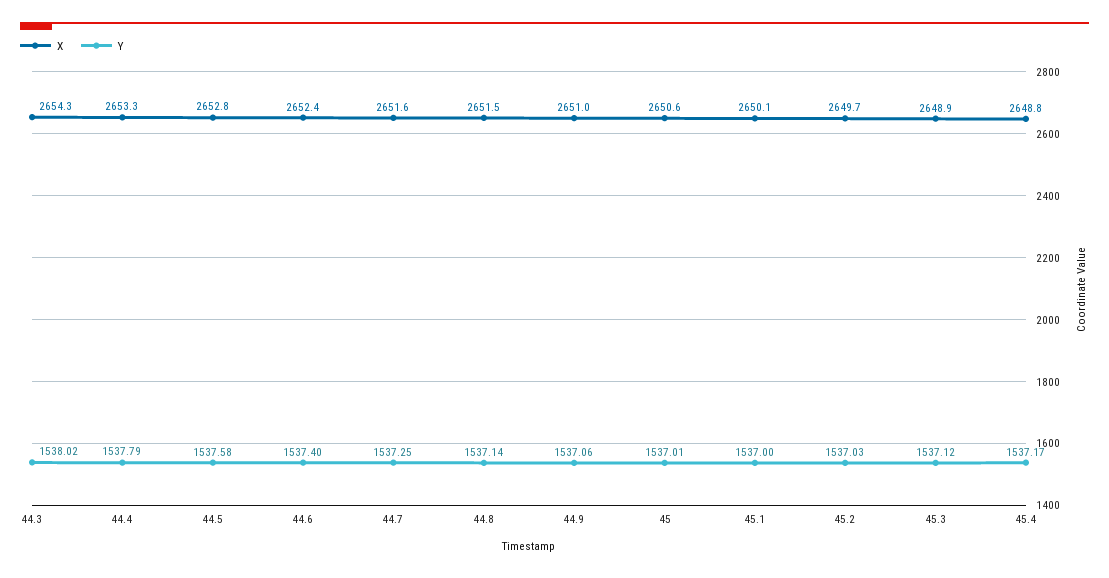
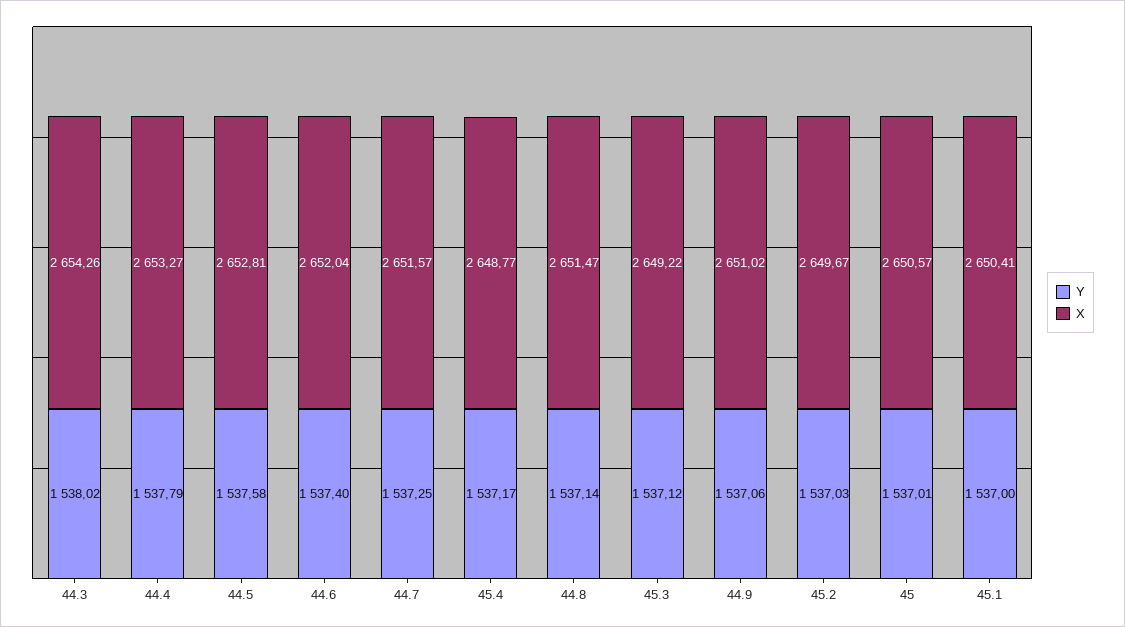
X, 44.6: 2652.4 -> 2652.04
X, 45.1: 2650.1 -> 2650.41
X, 45.3: 2648.9 -> 2649.22

